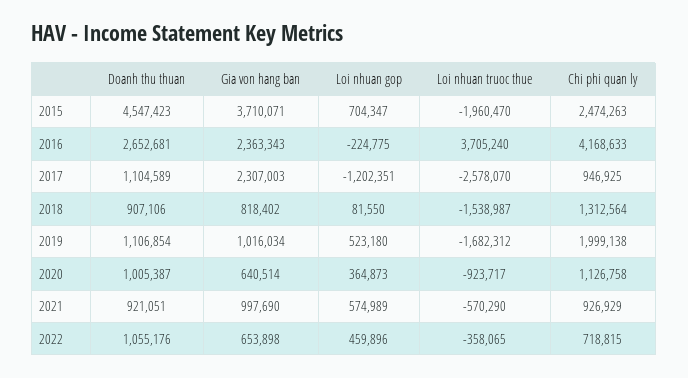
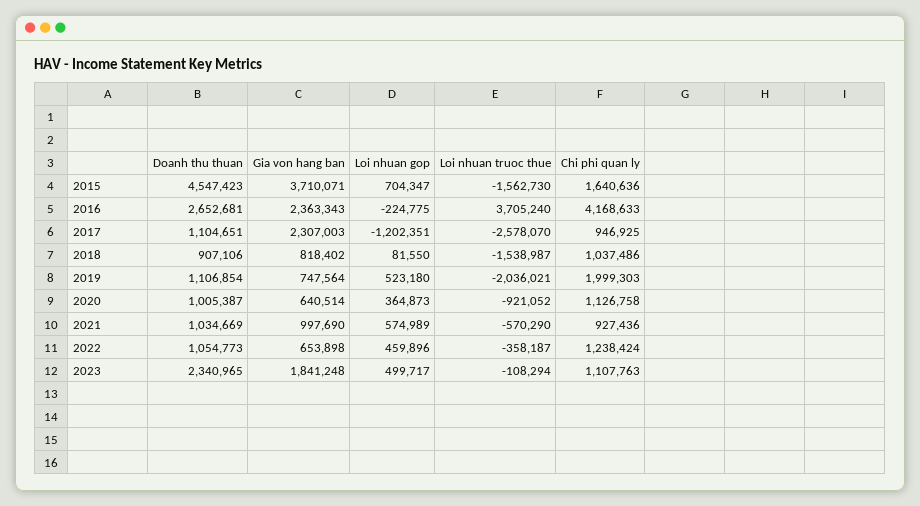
Loi nhuan truoc thue, 2015: -1960470 -> -1562730
Chi phi quan ly, 2015: 2474263 -> 1640636
Doanh thu thuan, 2017: 1104589 -> 1104651
Chi phi quan ly, 2018: 1312564 -> 1037486
Gia von hang ban, 2019: 1016034 -> 747564
Loi nhuan truoc thue, 2019: -1682312 -> -2036021
Chi phi quan ly, 2019: 1999138 -> 1999303
Loi nhuan truoc thue, 2020: -923717 -> -921052
Doanh thu thuan, 2021: 921051 -> 1034669
Chi phi quan ly, 2021: 926929 -> 927436
Doanh thu thuan, 2022: 1055176 -> 1054773
Loi nhuan truoc thue, 2022: -358065 -> -358187
Chi phi quan ly, 2022: 718815 -> 1238424
Doanh thu thuan, 2023: none -> 2340965
Gia von hang ban, 2023: none -> 1841248
Loi nhuan gop, 2023: none -> 499717
Loi nhuan truoc thue, 2023: none -> -108294
Chi phi quan ly, 2023: none -> 1107763

